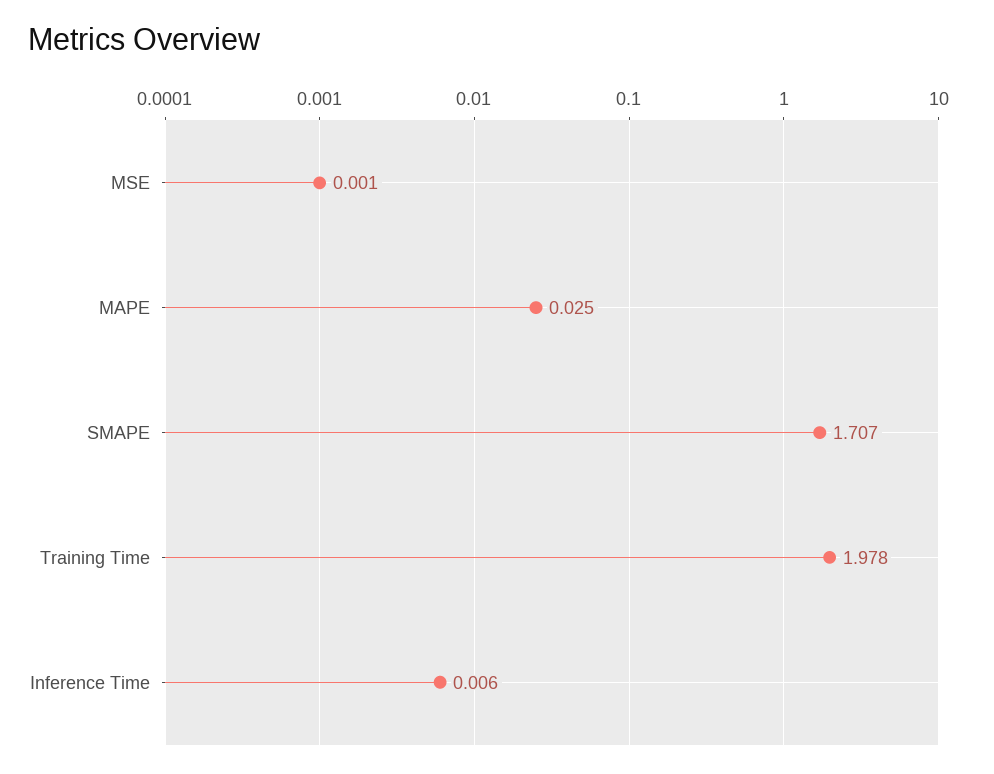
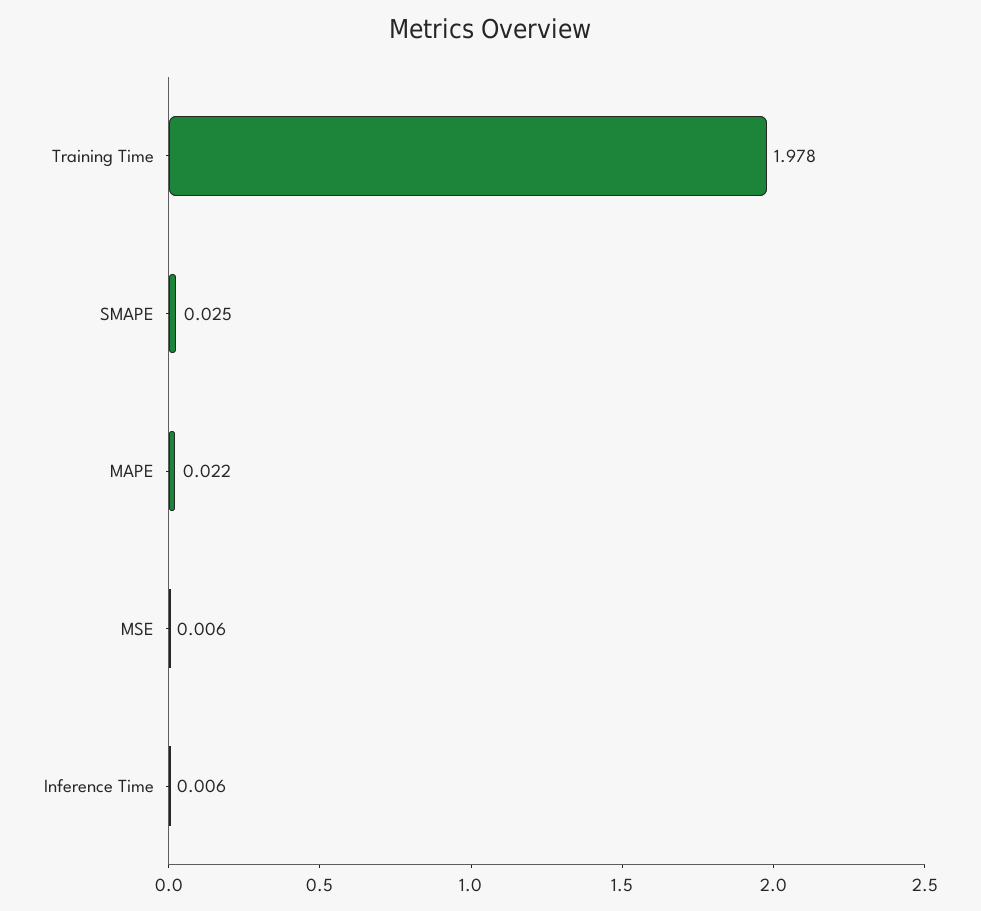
MSE: 0.001 -> 0.006
MAPE: 0.025 -> 0.022
SMAPE: 1.707 -> 0.025

